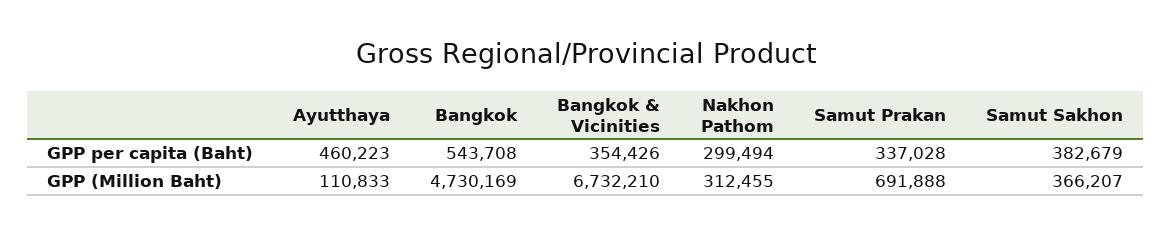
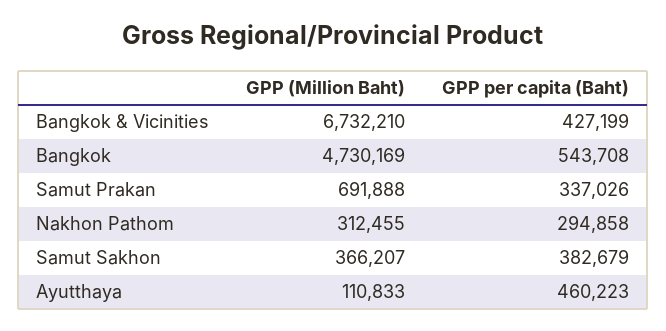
Bangkok & Vicinities, GPP per capita (Baht): 354426 -> 427199
Nakhon Pathom, GPP per capita (Baht): 299494 -> 294858
Samut Prakan, GPP per capita (Baht): 337028 -> 337026

